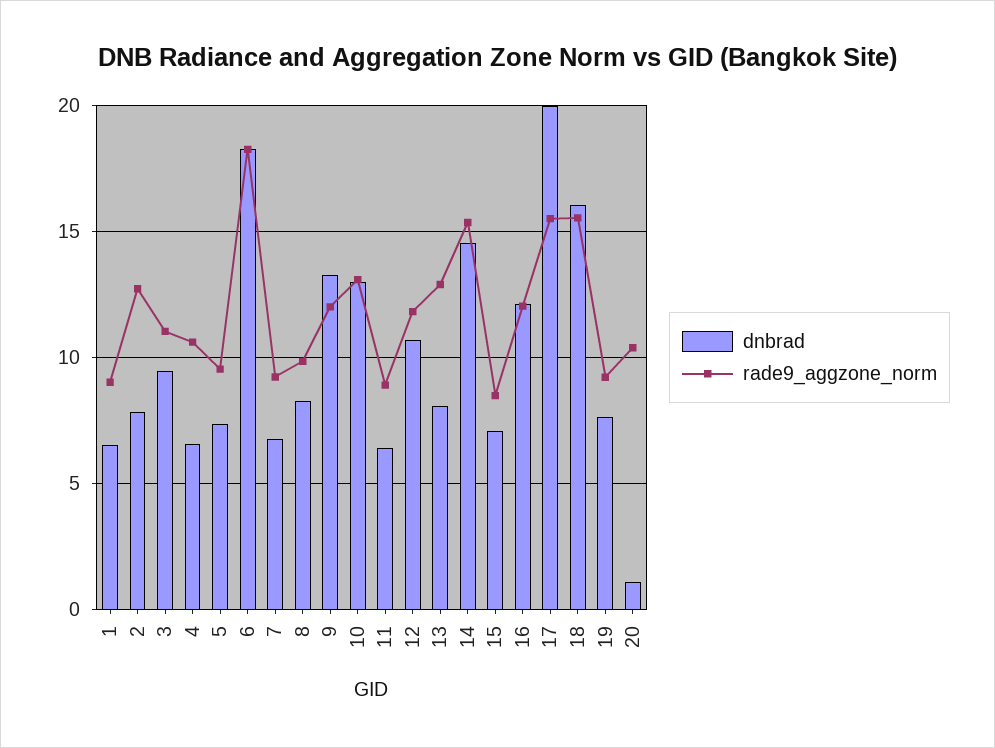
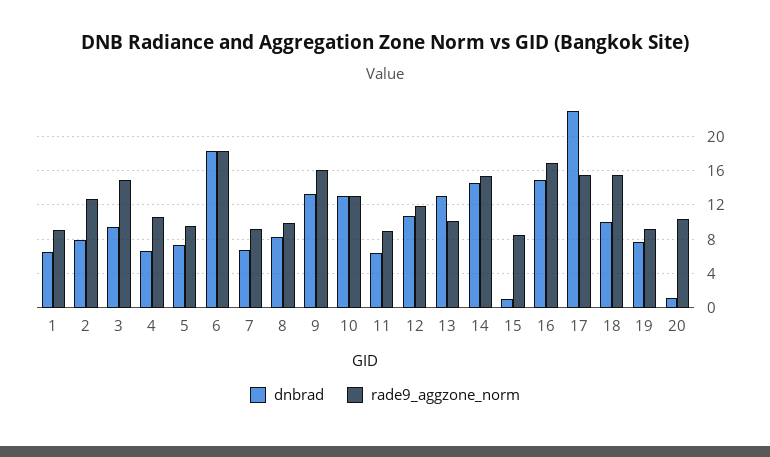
rade9_aggzone_norm, 3: 11 -> 15
rade9_aggzone_norm, 9: 12 -> 16
dnbrad, 13: 8 -> 13
rade9_aggzone_norm, 13: 13 -> 10
dnbrad, 15: 7 -> 1
dnbrad, 16: 12 -> 15
rade9_aggzone_norm, 16: 12 -> 17
dnbrad, 17: 20 -> 23
dnbrad, 18: 16 -> 10

